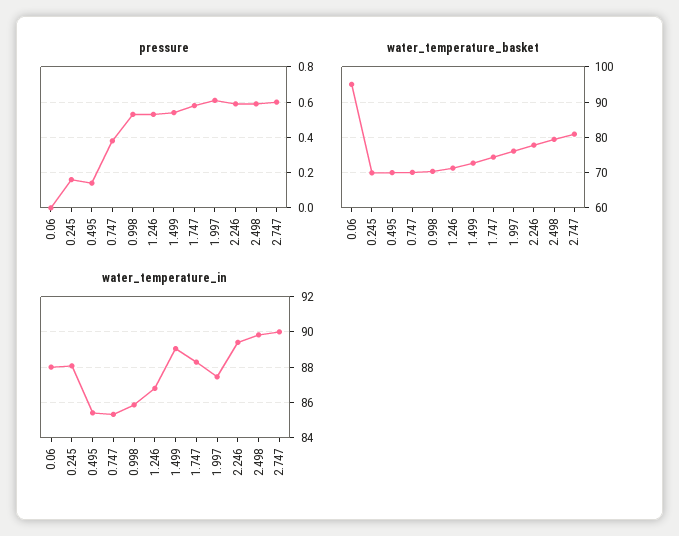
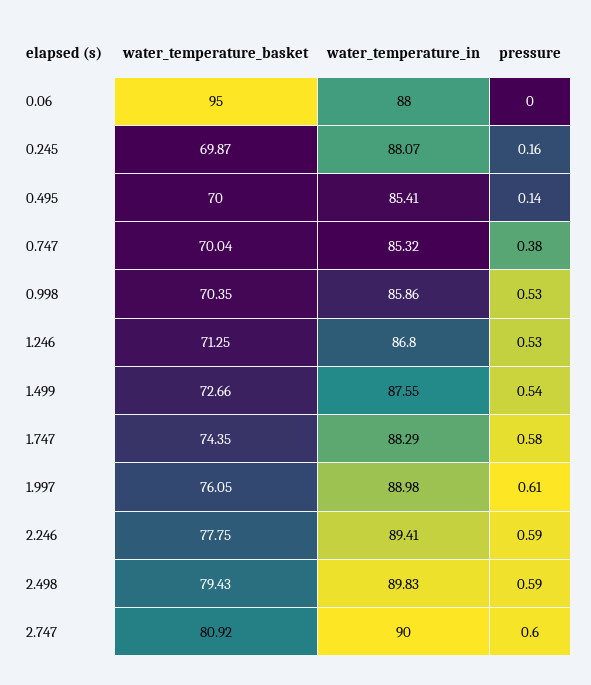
water_temperature_in, 1.499: 89 -> 87.55
water_temperature_in, 1.997: 87.5 -> 88.98

